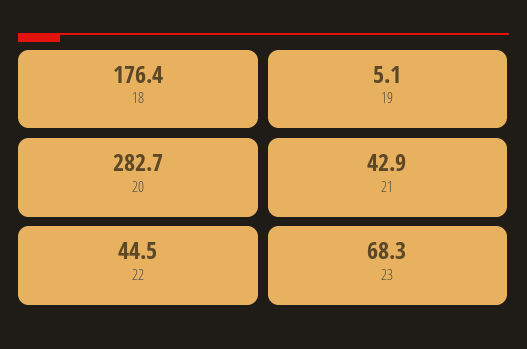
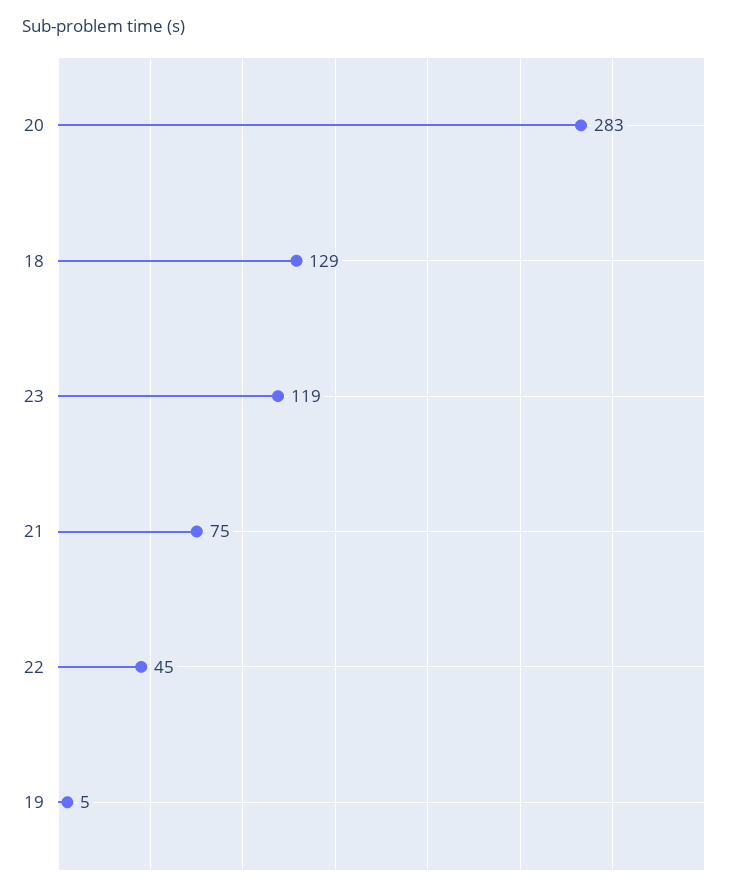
18: 176.4 -> 129
21: 42.9 -> 75
23: 68.3 -> 119

